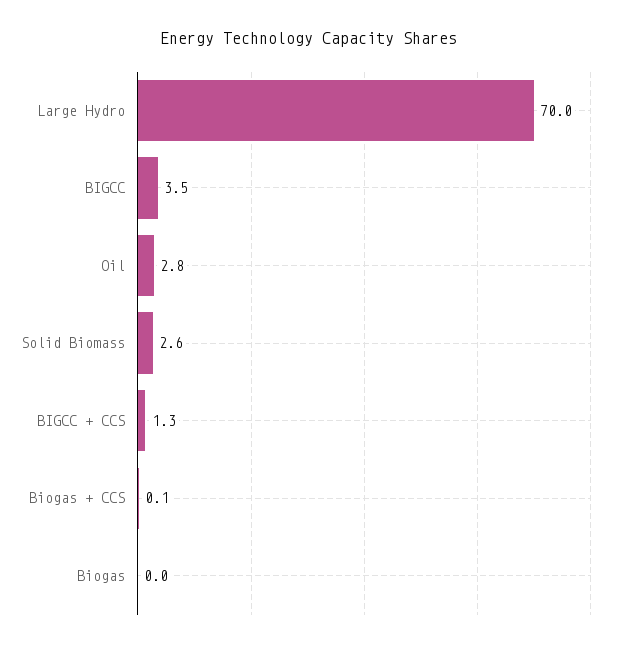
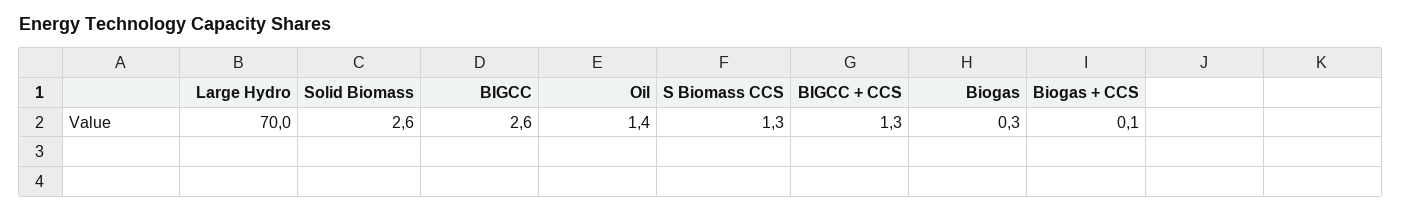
BIGCC: 3.5 -> 2.6
Oil: 2.8 -> 1.4
Biogas: 0 -> 0.3
S Biomass CCS: none -> 1.3

